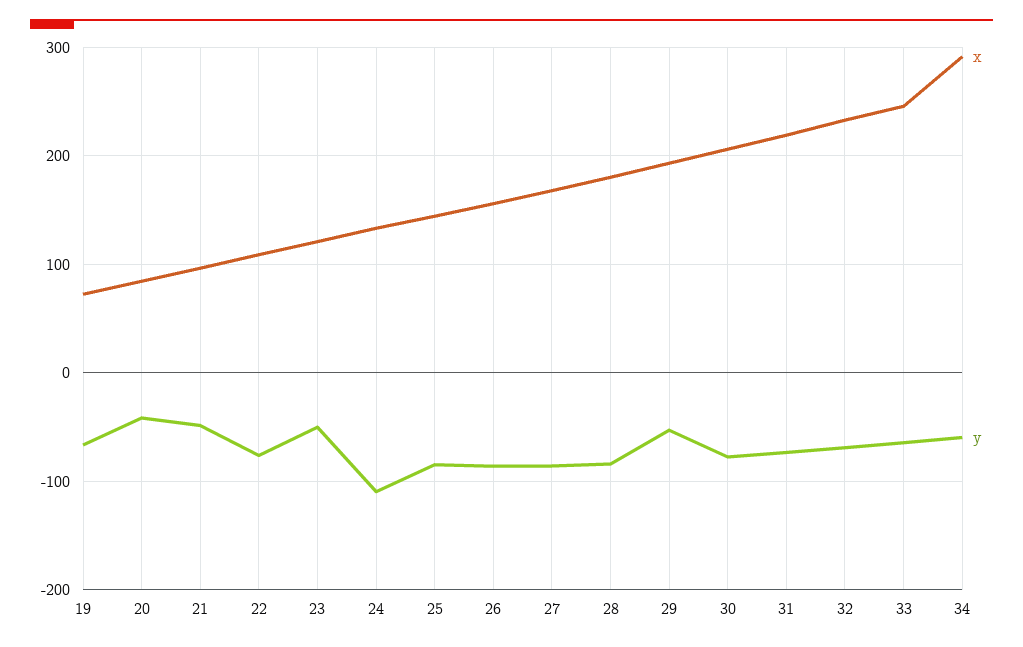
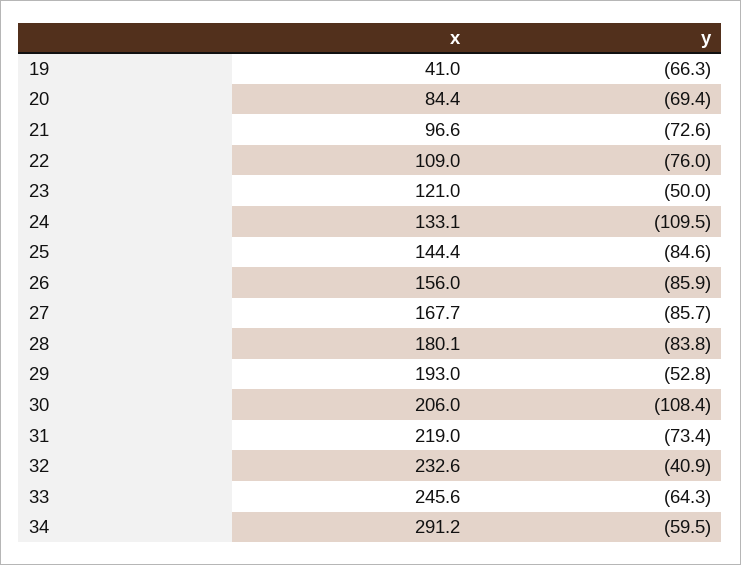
x, 19: 70 -> 41
y, 20: -40 -> -69.4
y, 21: -50 -> -72.6
y, 30: -80 -> -108.4
y, 32: -70 -> -40.9

